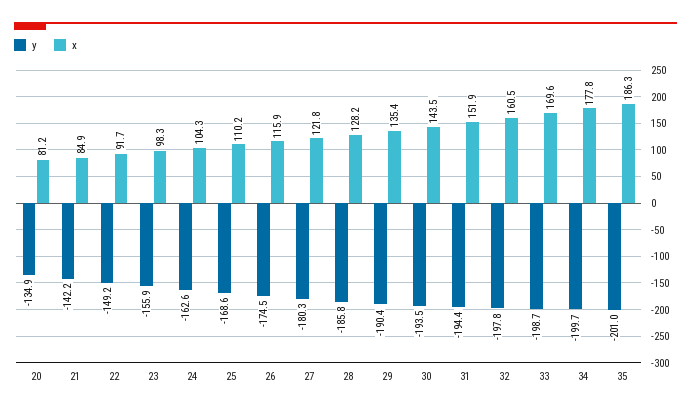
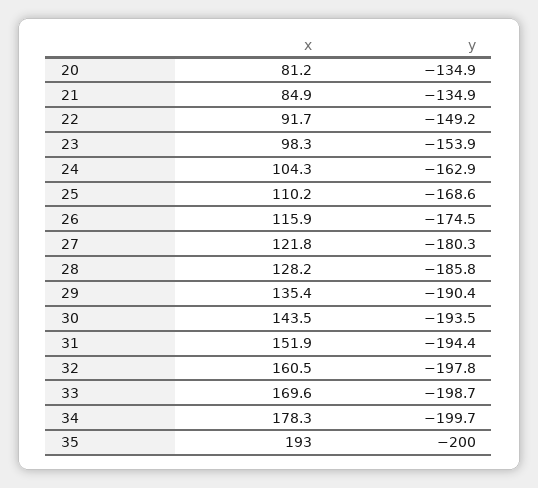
y, 21: -142.2 -> -134.9
y, 23: -155.9 -> -153.9
y, 24: -162.6 -> -162.9
x, 34: 177.8 -> 178.3
y, 35: -201 -> -200
x, 35: 186.3 -> 193

